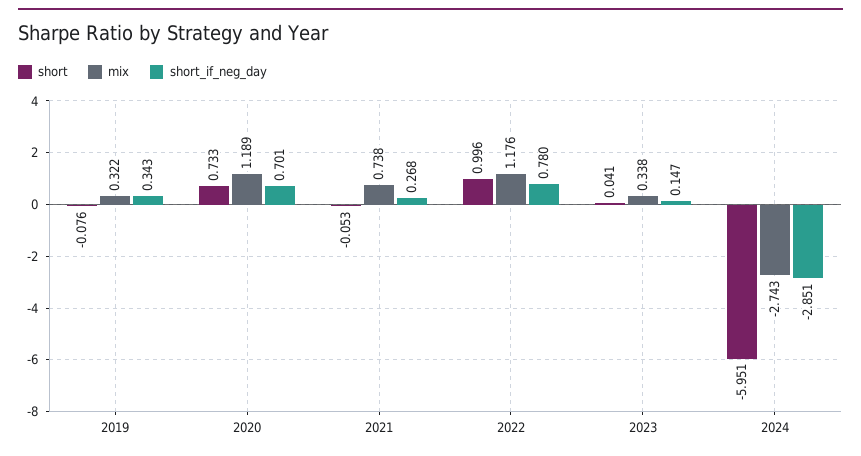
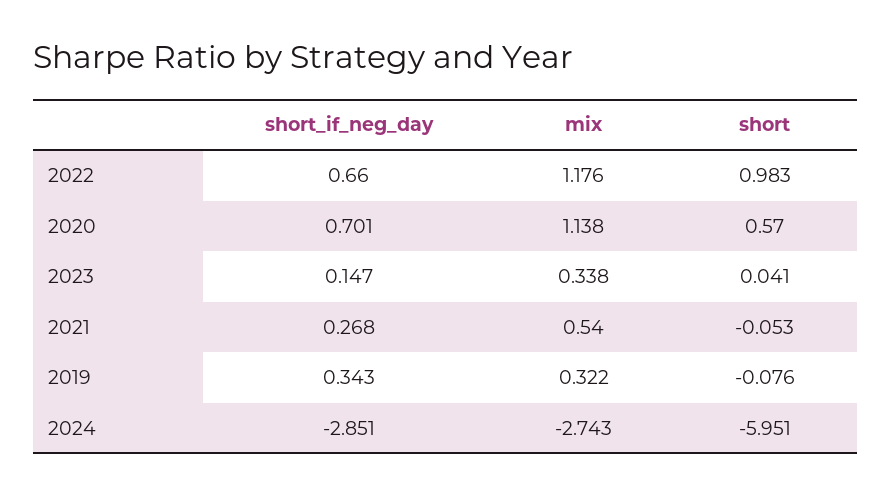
short, 2020: 0.733 -> 0.57
mix, 2020: 1.189 -> 1.138
mix, 2021: 0.738 -> 0.54
short, 2022: 0.996 -> 0.983
short_if_neg_day, 2022: 0.78 -> 0.66

